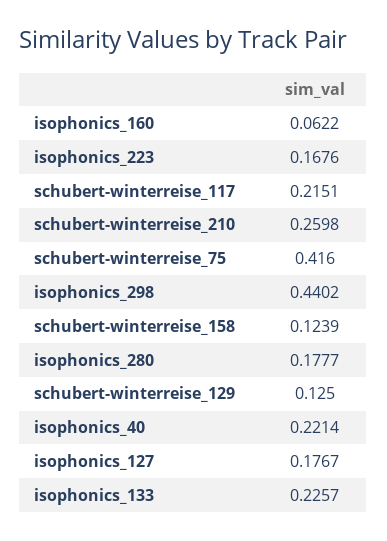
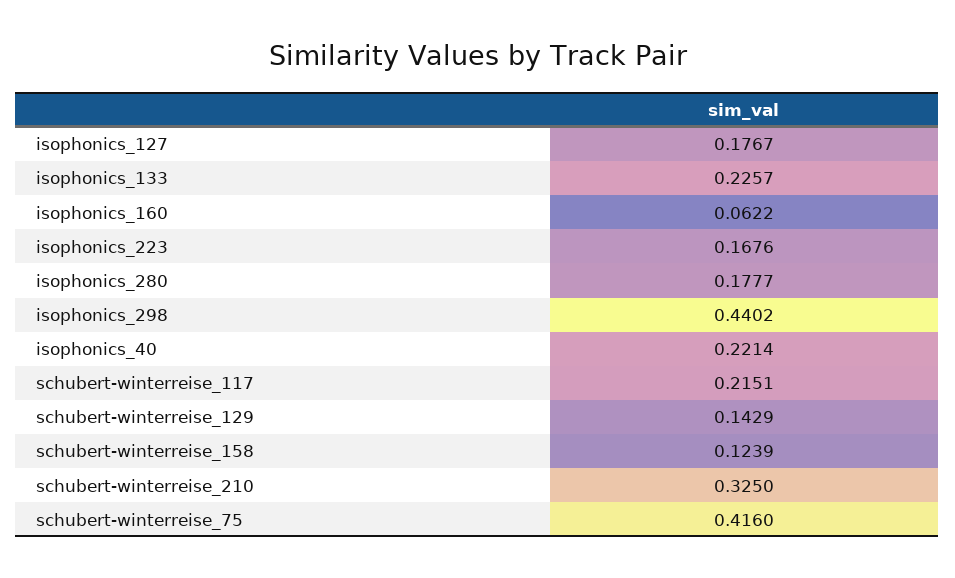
schubert-winterreise_210: 0.2598 -> 0.325
schubert-winterreise_129: 0.125 -> 0.1429

